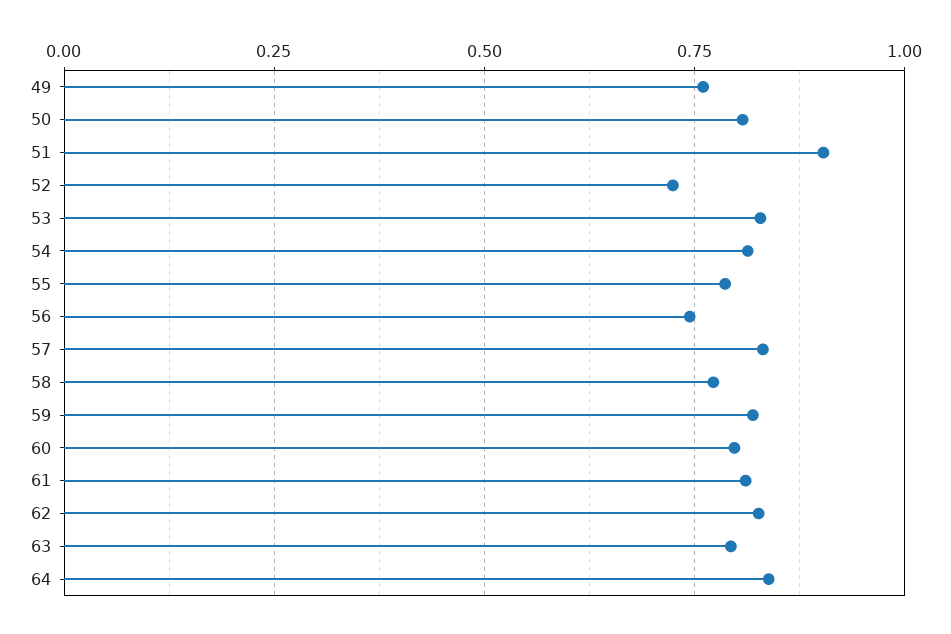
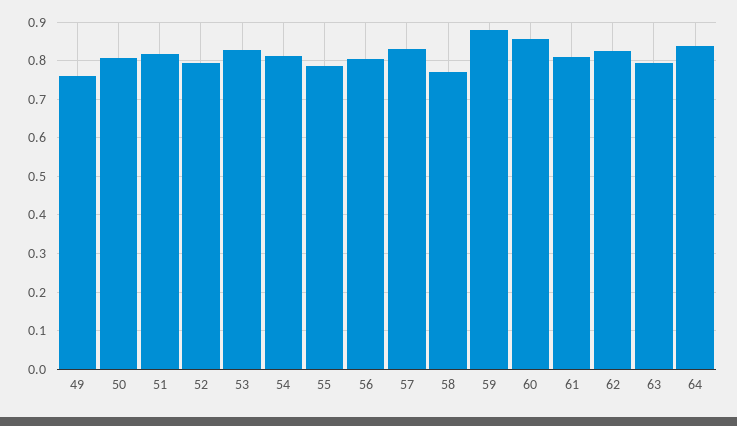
51: 0.9 -> 0.82
52: 0.725 -> 0.8
56: 0.75 -> 0.8
59: 0.825 -> 0.88
60: 0.8 -> 0.86

